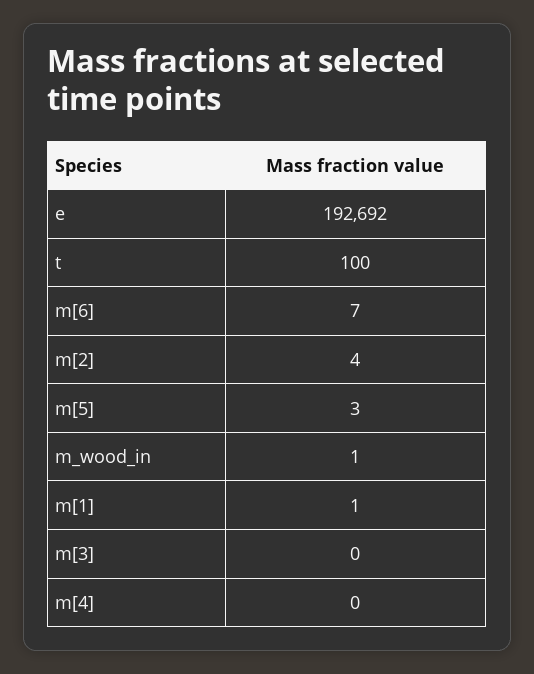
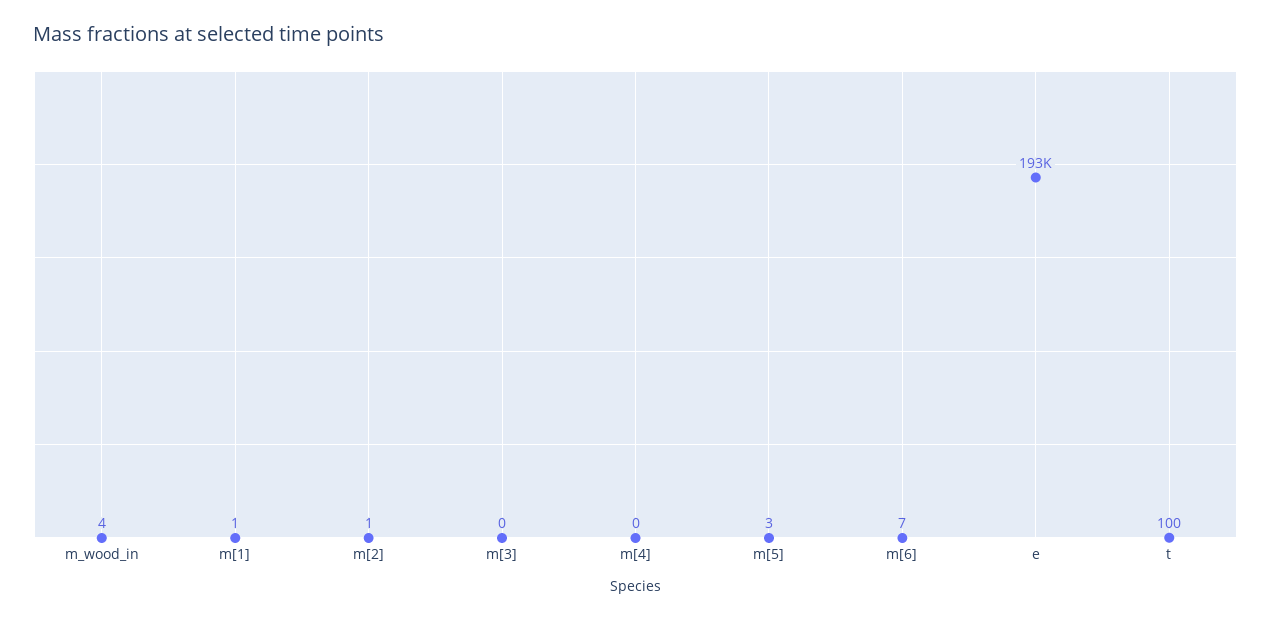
m[2]: 4 -> 1
m_wood_in: 1 -> 4

